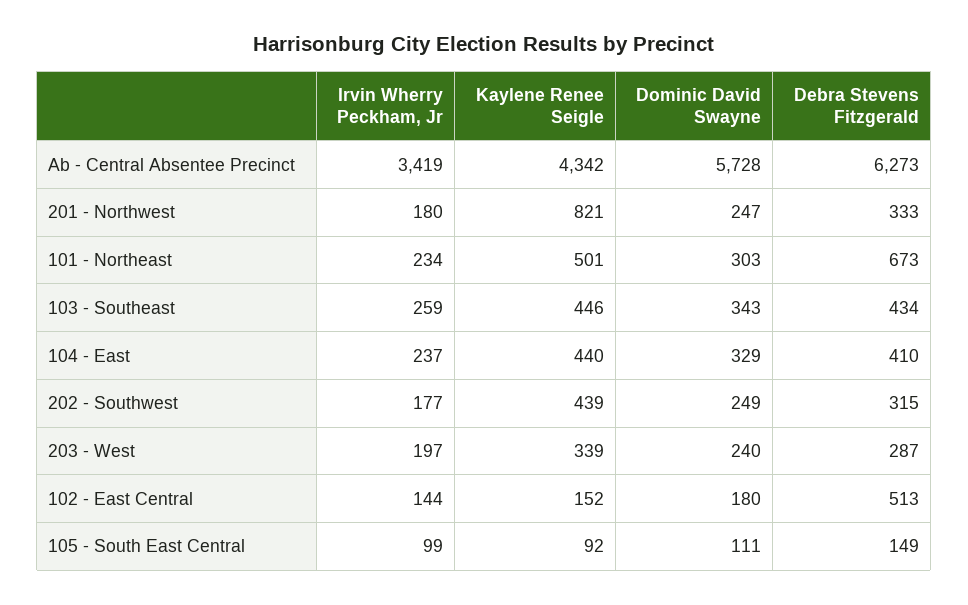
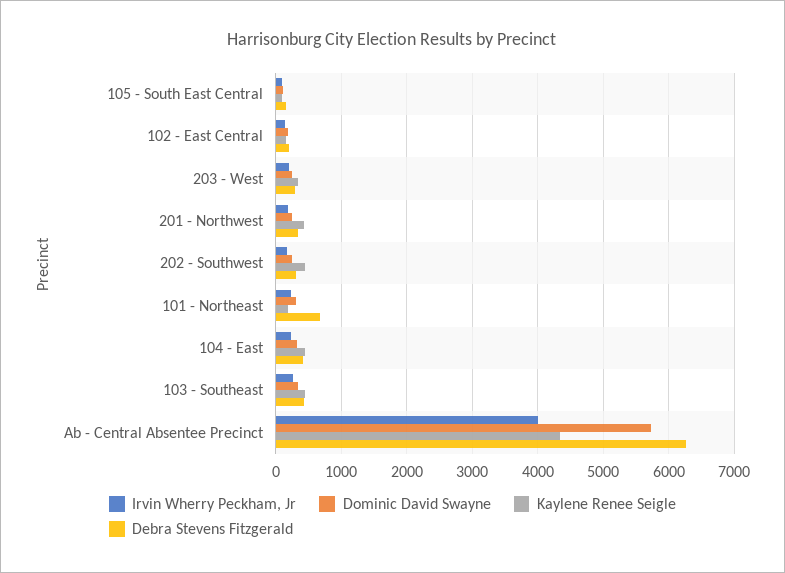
Irvin Wherry Peckham, Jr, Ab - Central Absentee Precinct: 3419 -> 4000
Kaylene Renee Seigle, 201 - Northwest: 821 -> 400
Kaylene Renee Seigle, 101 - Northeast: 501 -> 200
Debra Stevens Fitzgerald, 102 - East Central: 513 -> 200

